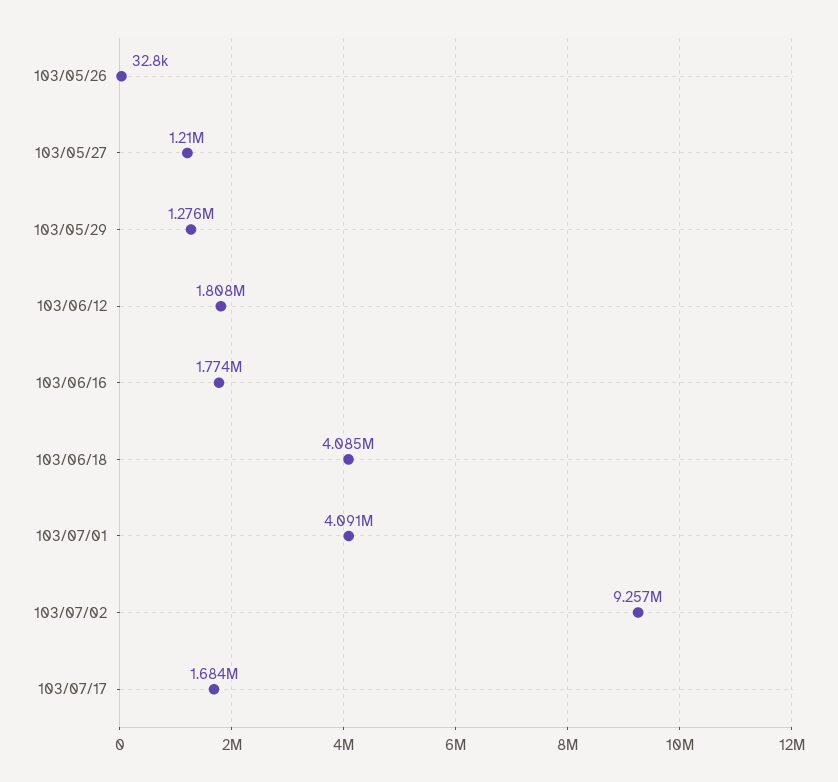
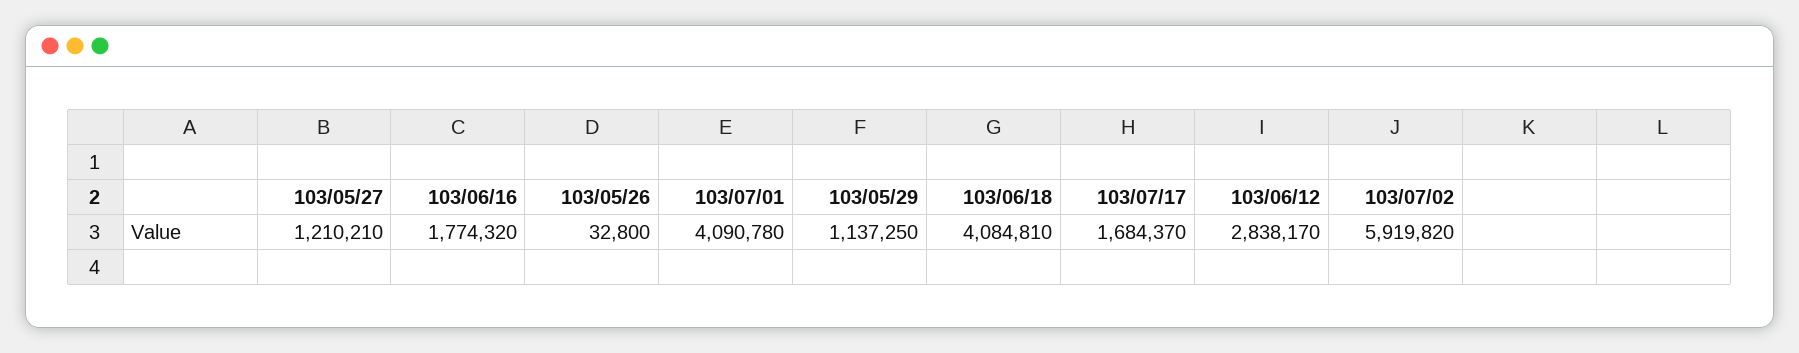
103/05/29: 1276000 -> 1137250
103/06/12: 1808000 -> 2838170
103/07/02: 9257000 -> 5919820

